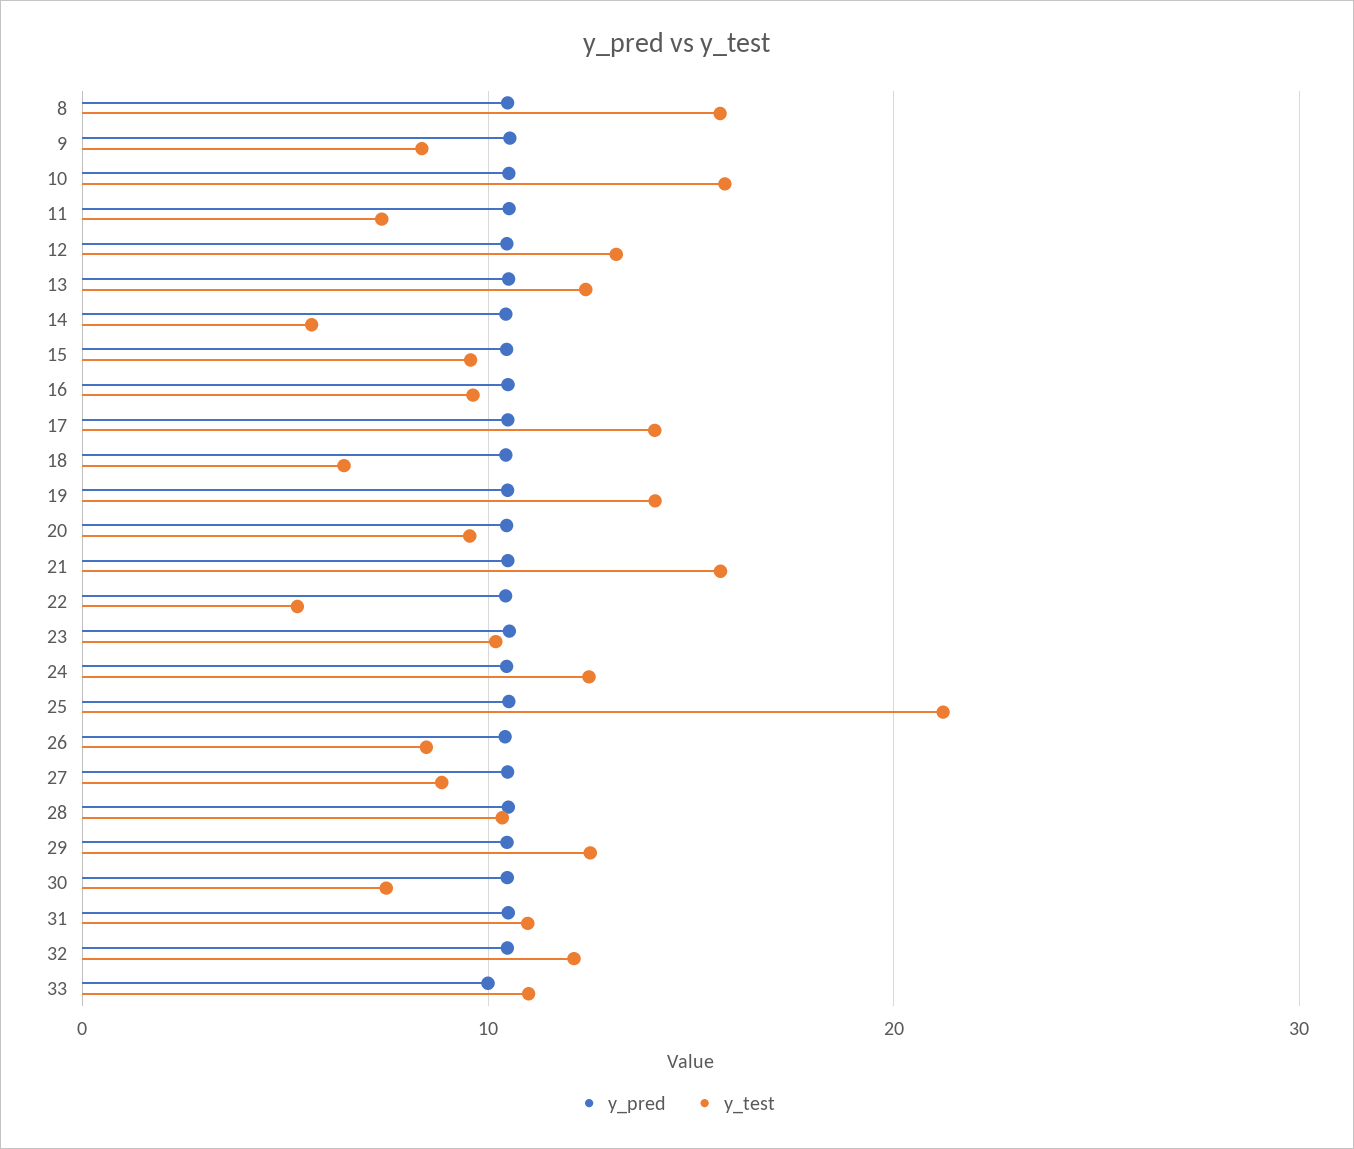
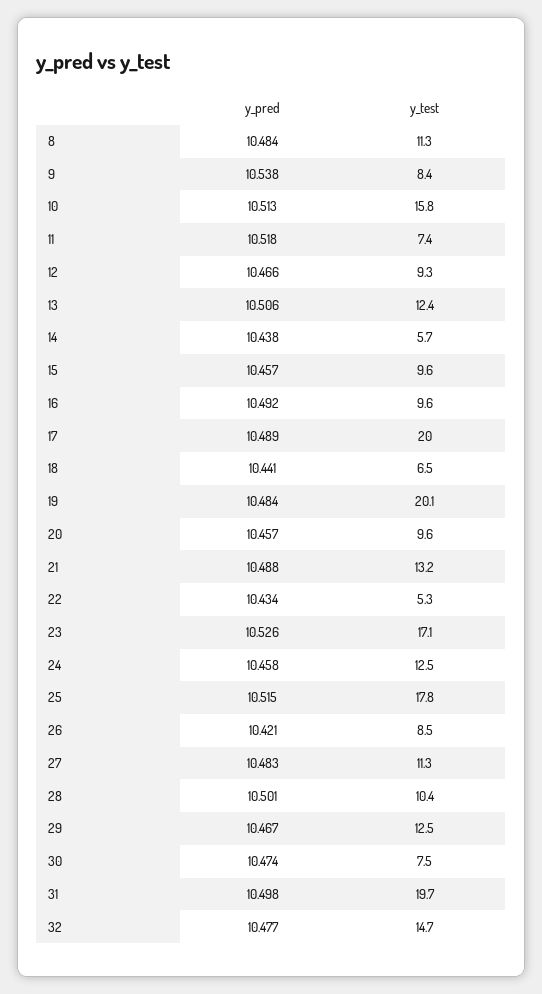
y_test, 8: 16 -> 11.3
y_test, 12: 13 -> 9.3
y_test, 17: 14 -> 20
y_test, 19: 14 -> 20.1
y_test, 21: 16 -> 13.2
y_test, 23: 10 -> 17.1
y_test, 25: 21 -> 17.8
y_test, 27: 9 -> 11.3
y_test, 31: 11 -> 19.7
y_test, 32: 12 -> 14.7
y_pred, 33: 10 -> none
y_test, 33: 11 -> none

